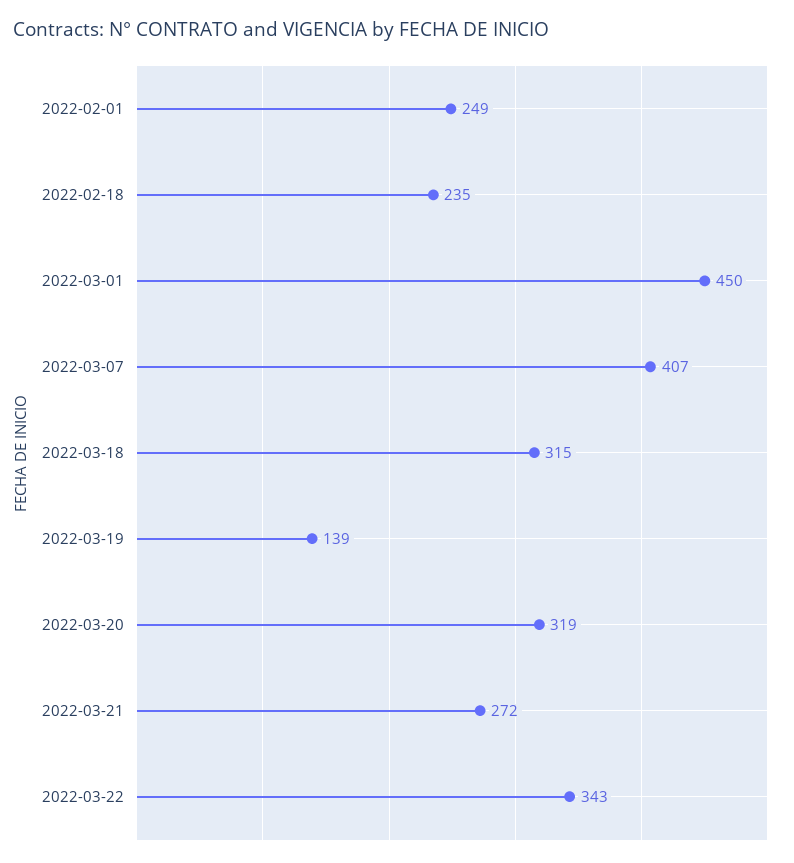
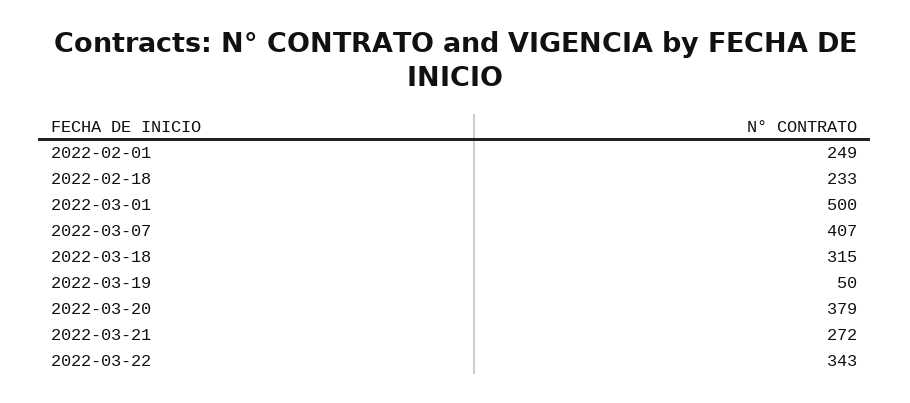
2022-02-18: 235 -> 233
2022-03-01: 450 -> 500
2022-03-19: 139 -> 50
2022-03-20: 319 -> 379

